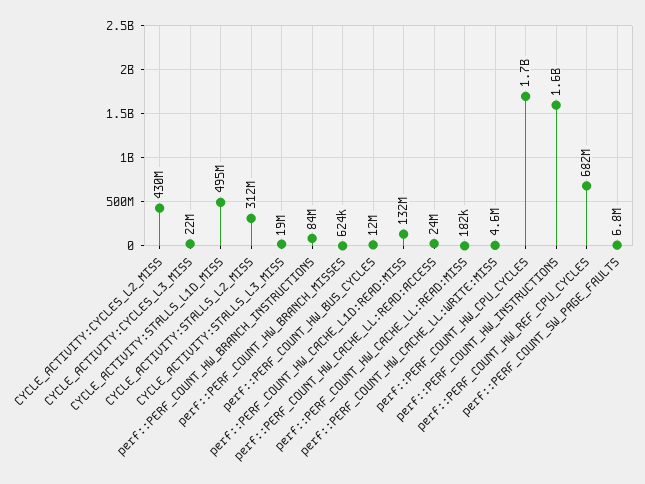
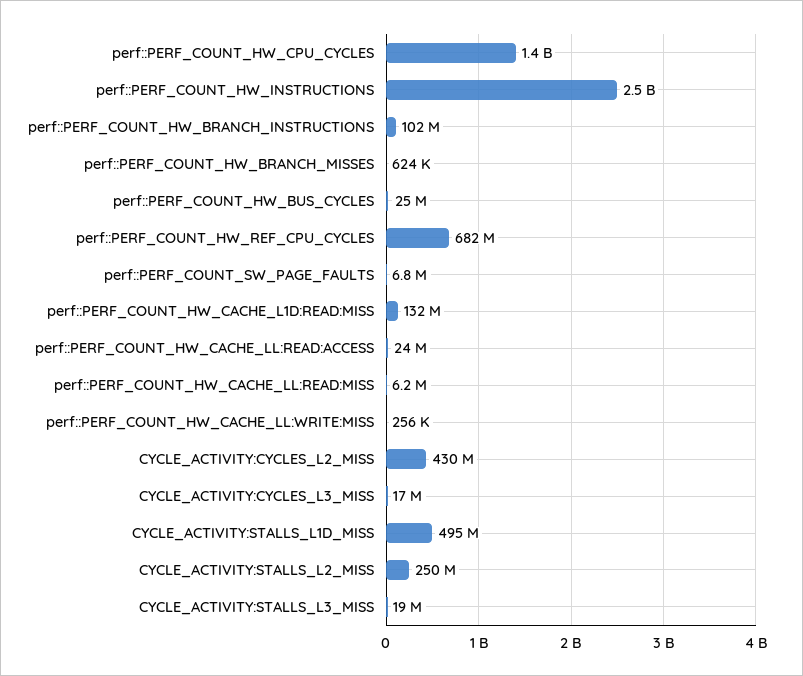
CYCLE_ACTIVITY:CYCLES_L3_MISS: 22000000 -> 17000000
CYCLE_ACTIVITY:STALLS_L2_MISS: 312000000 -> 250000000
perf::PERF_COUNT_HW_BRANCH_INSTRUCTIONS: 84000000 -> 102000000
perf::PERF_COUNT_HW_BUS_CYCLES: 12000000 -> 25000000
perf::PERF_COUNT_HW_CACHE_LL:READ:MISS: 182000 -> 6200000
perf::PERF_COUNT_HW_CACHE_LL:WRITE:MISS: 4600000 -> 256000
perf::PERF_COUNT_HW_CPU_CYCLES: 1700000000 -> 1400000000
perf::PERF_COUNT_HW_INSTRUCTIONS: 1600000000 -> 2500000000

